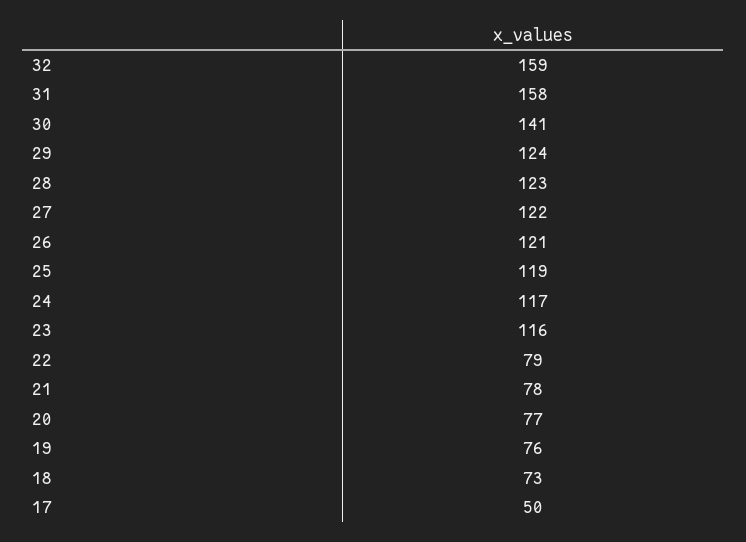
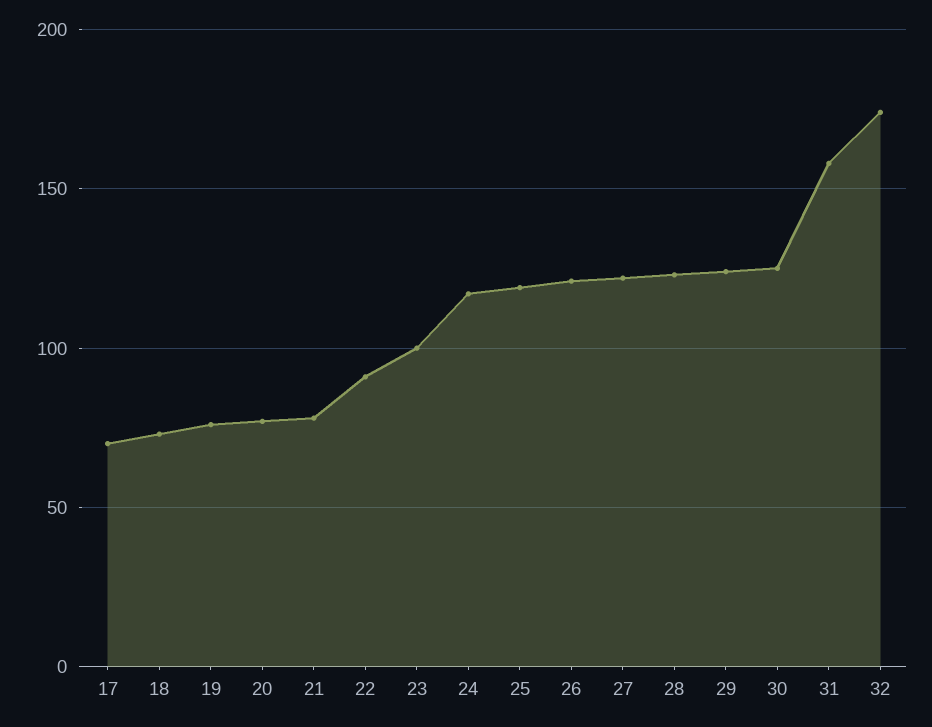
32: 159 -> 175
30: 141 -> 125
23: 116 -> 100
22: 79 -> 90
17: 50 -> 70

